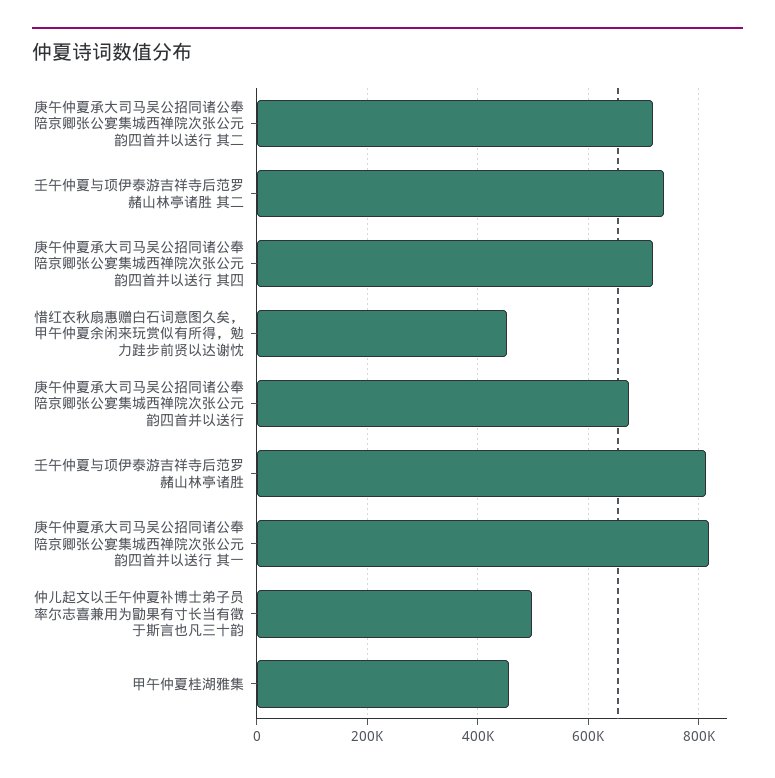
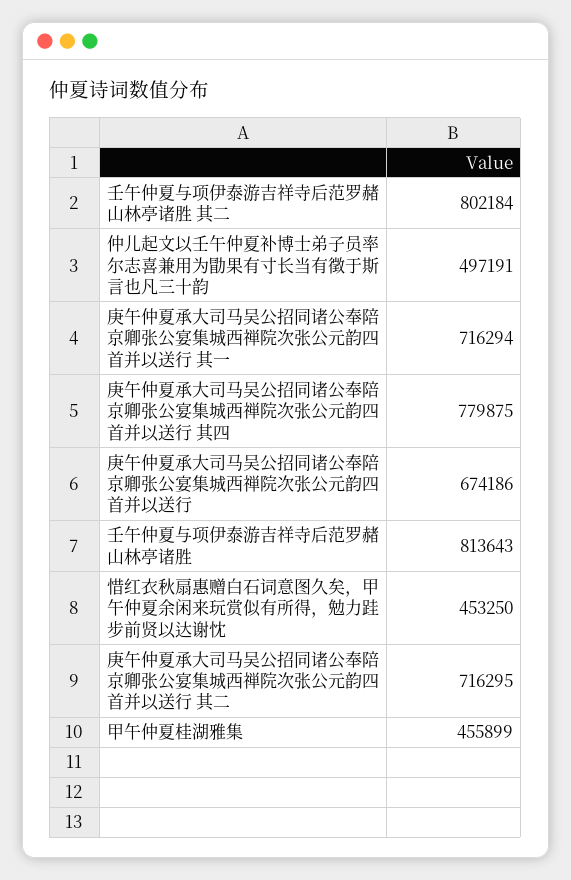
壬午仲夏与项伊泰游吉祥寺后范罗赭山林亭诸胜 其二: 740000 -> 802184
庚午仲夏承大司马吴公招同诸公奉陪京卿张公宴集城西禅院次张公元韵四首并以送行 其四: 720000 -> 779875
庚午仲夏承大司马吴公招同诸公奉陪京卿张公宴集城西禅院次张公元韵四首并以送行 其一: 820000 -> 716294

